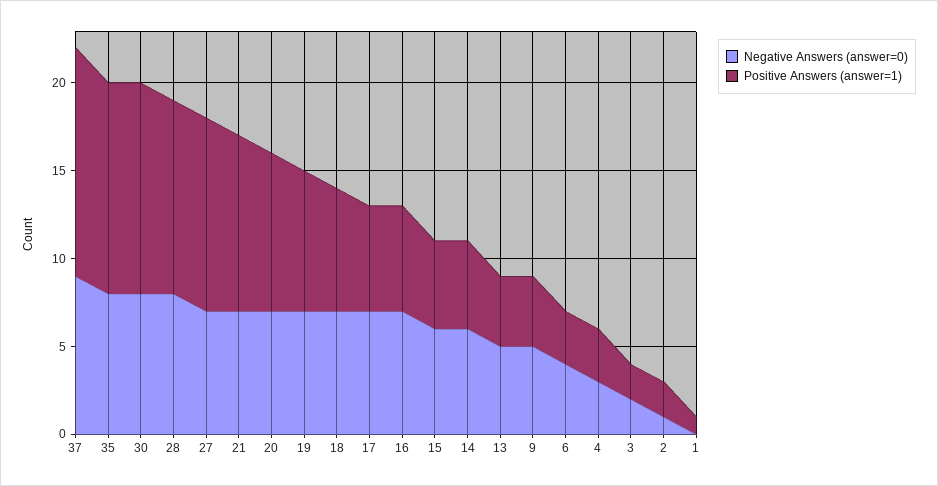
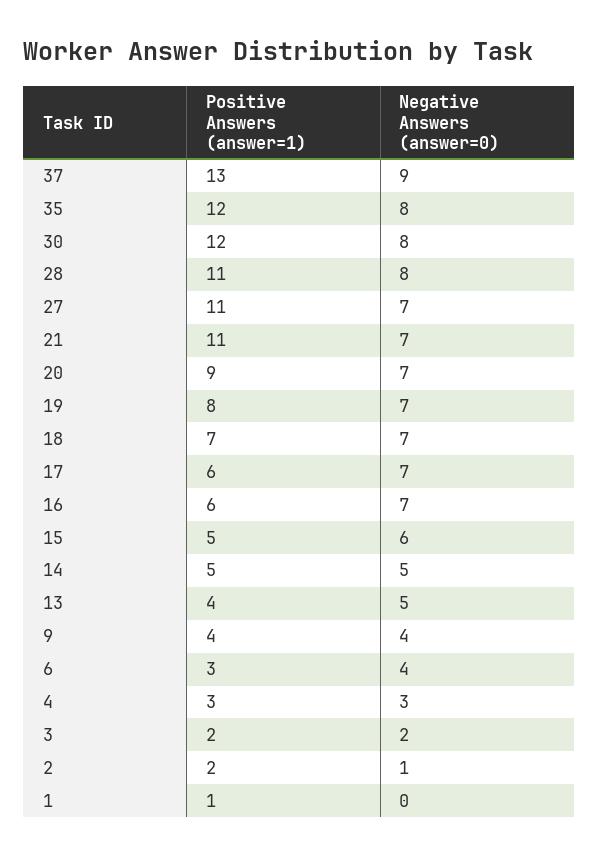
Positive Answers (answer=1), 21: 10 -> 11
Negative Answers (answer=0), 14: 6 -> 5
Negative Answers (answer=0), 9: 5 -> 4

